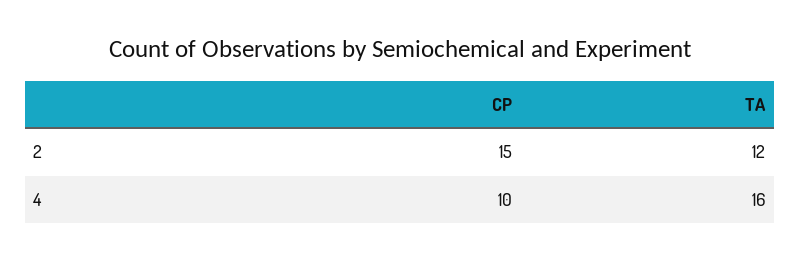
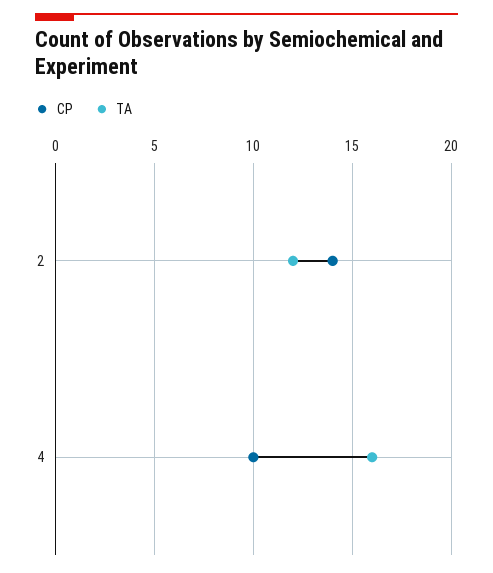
CP, 2: 15 -> 14

